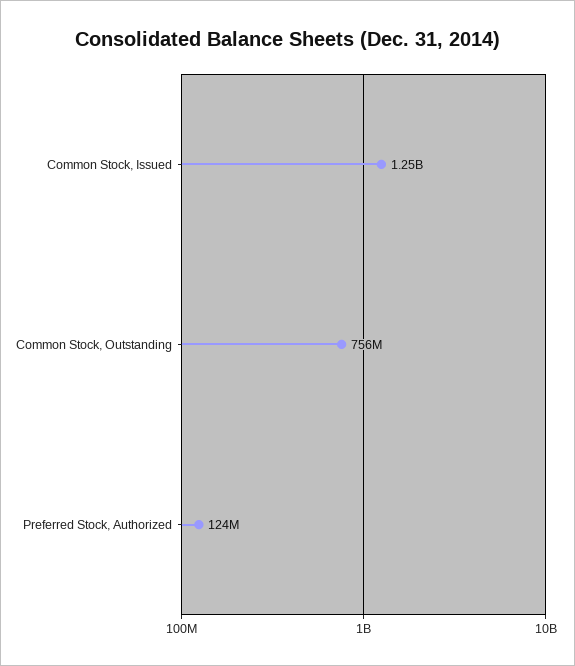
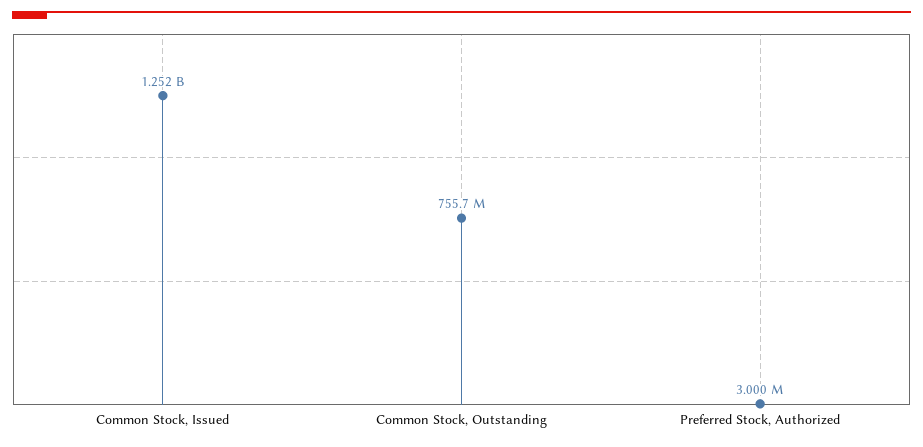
Preferred Stock, Authorized: 124000000 -> 3000000

